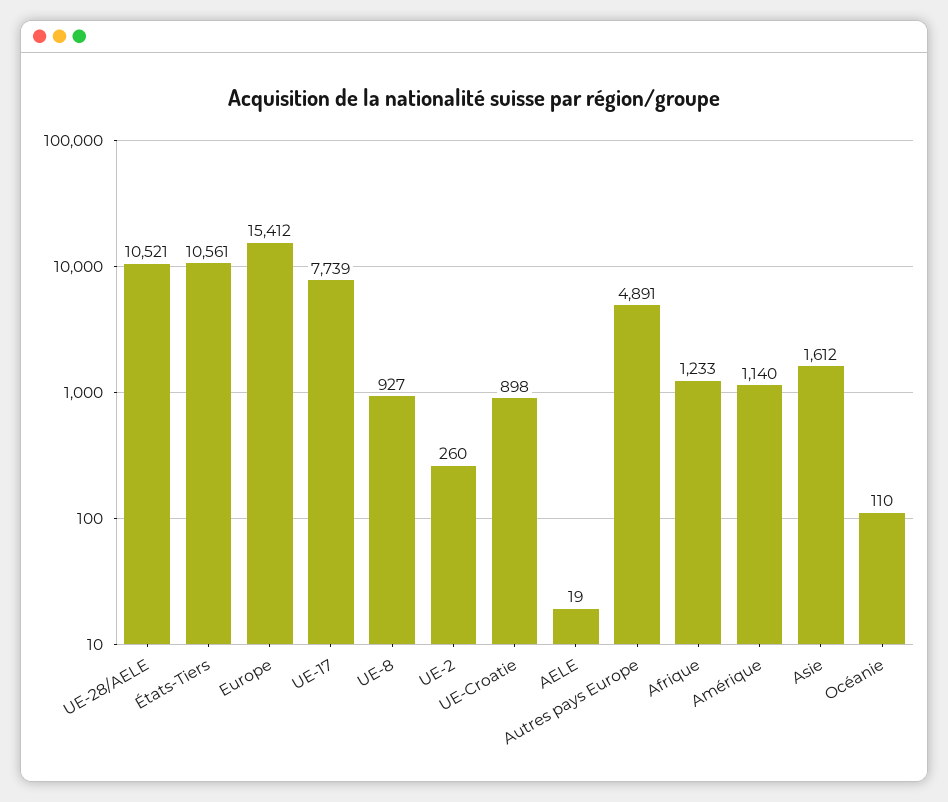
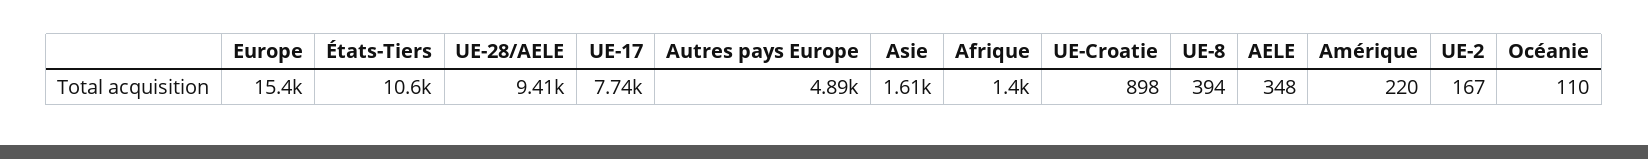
UE-28/AELE: 10521 -> 9410
UE-8: 927 -> 394
UE-2: 260 -> 167
AELE: 19 -> 348
Afrique: 1233 -> 1400
Amérique: 1140 -> 220

